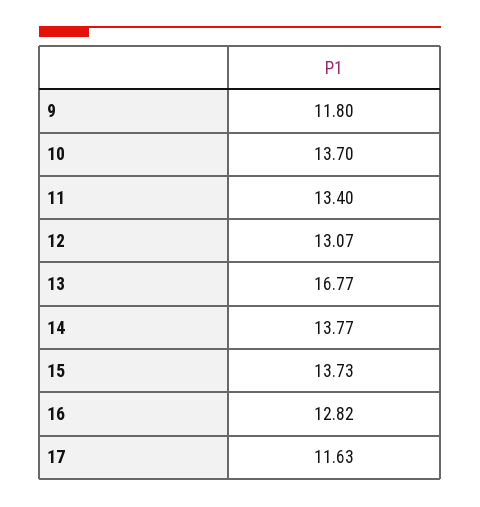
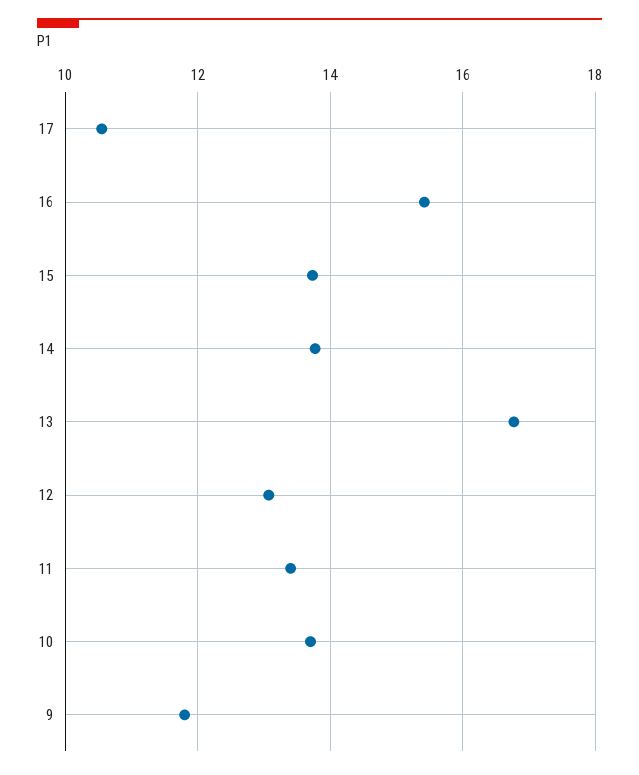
16: 12.82 -> 15.4
17: 11.63 -> 10.6

